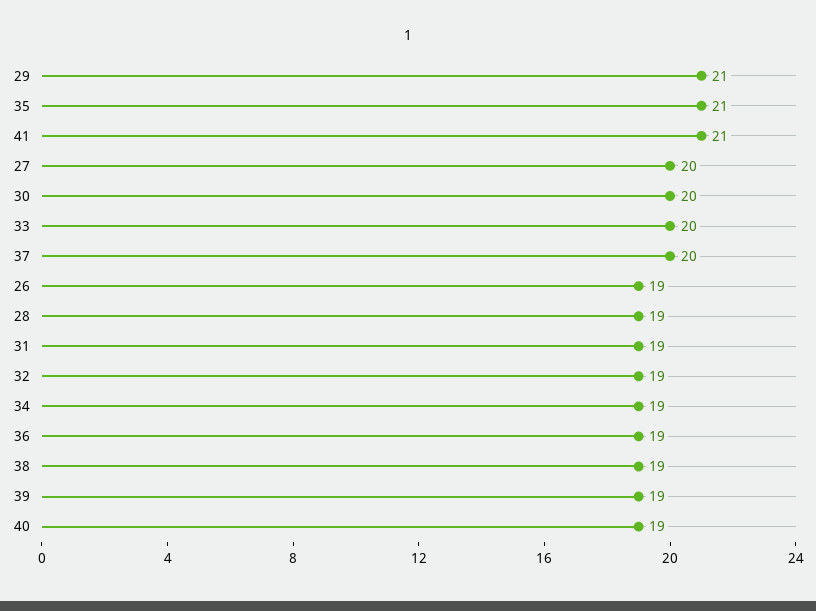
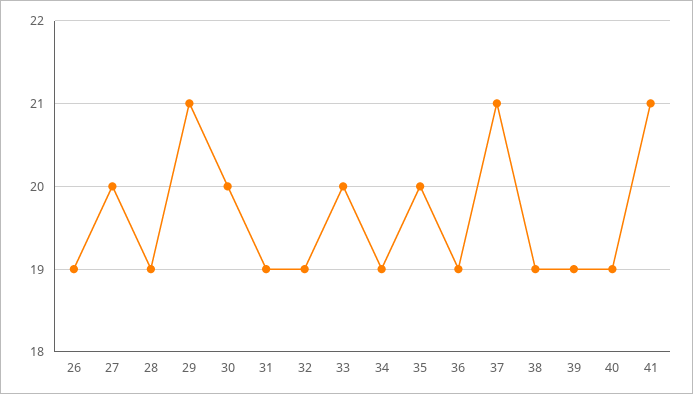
35: 21 -> 20
37: 20 -> 21

